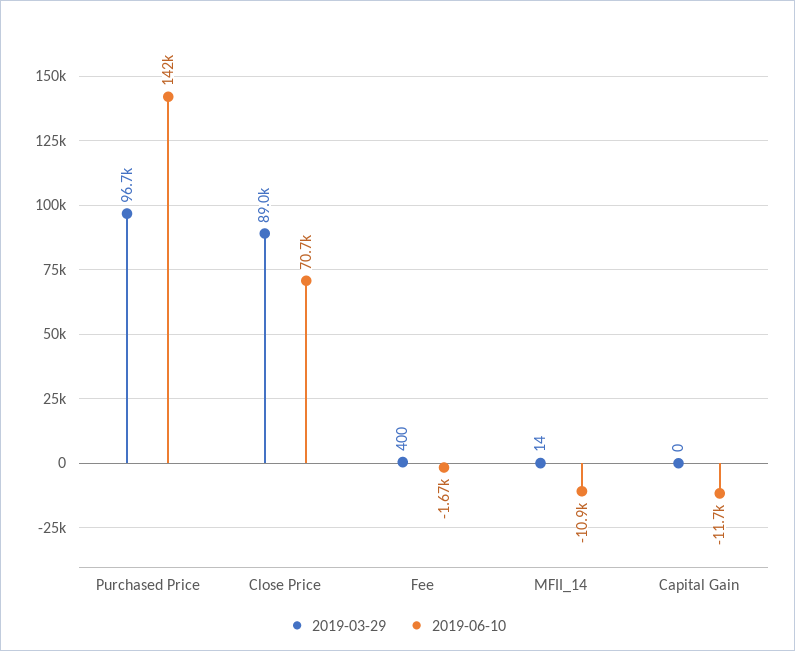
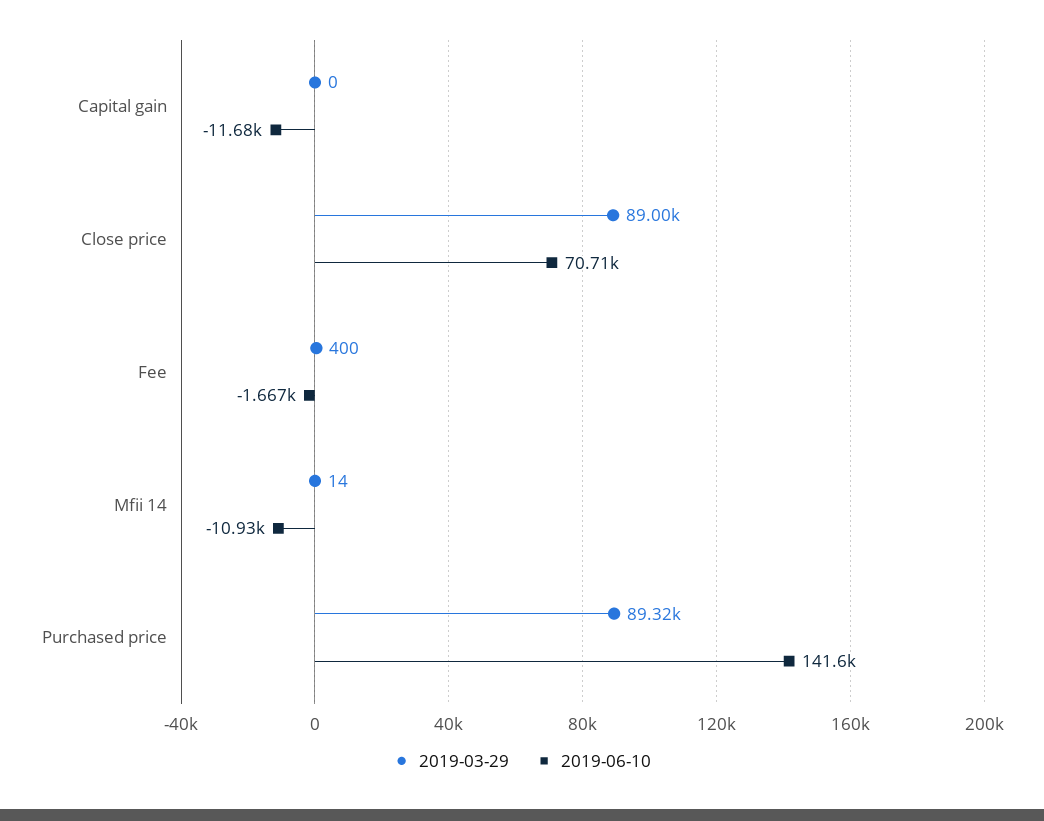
2019-03-29, Purchased Price: 96700 -> 89320

